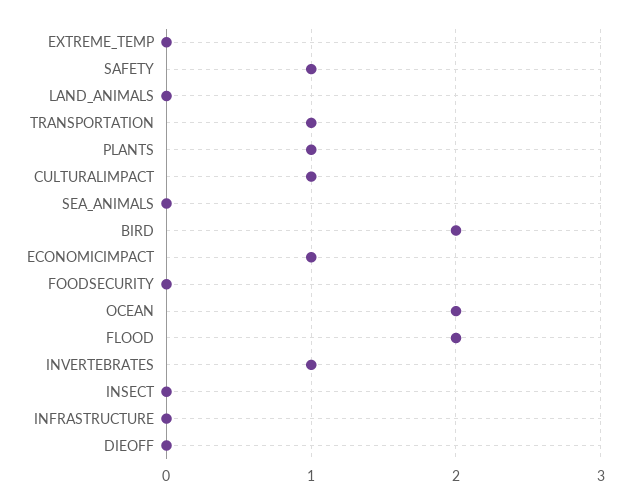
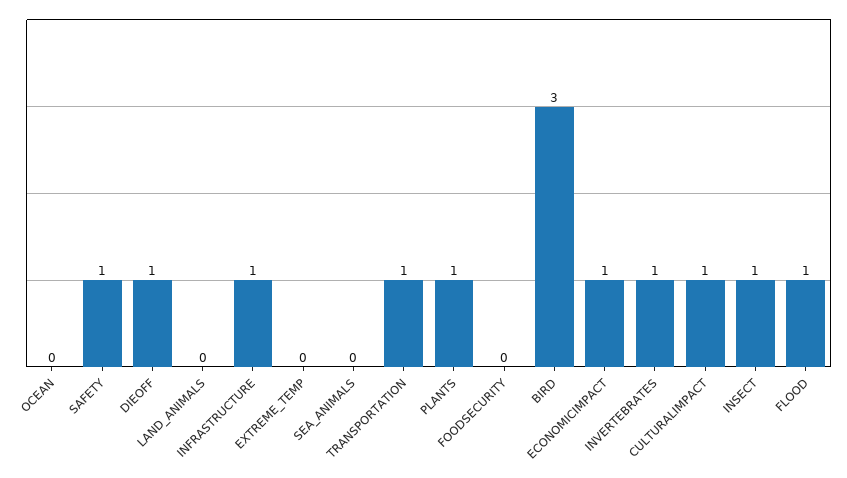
BIRD: 2 -> 3
OCEAN: 2 -> 0
FLOOD: 2 -> 1
INSECT: 0 -> 1
INFRASTRUCTURE: 0 -> 1
DIEOFF: 0 -> 1

